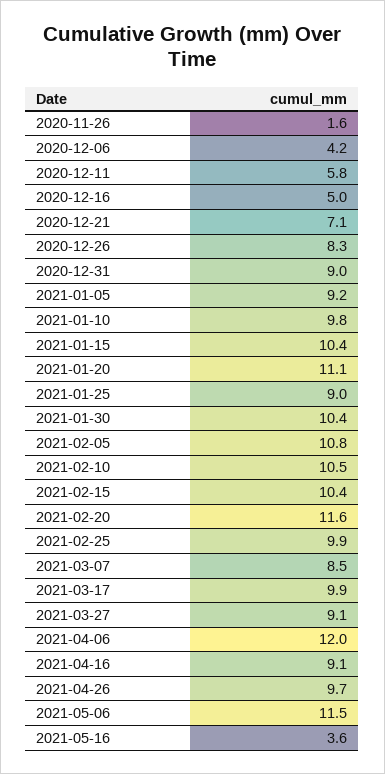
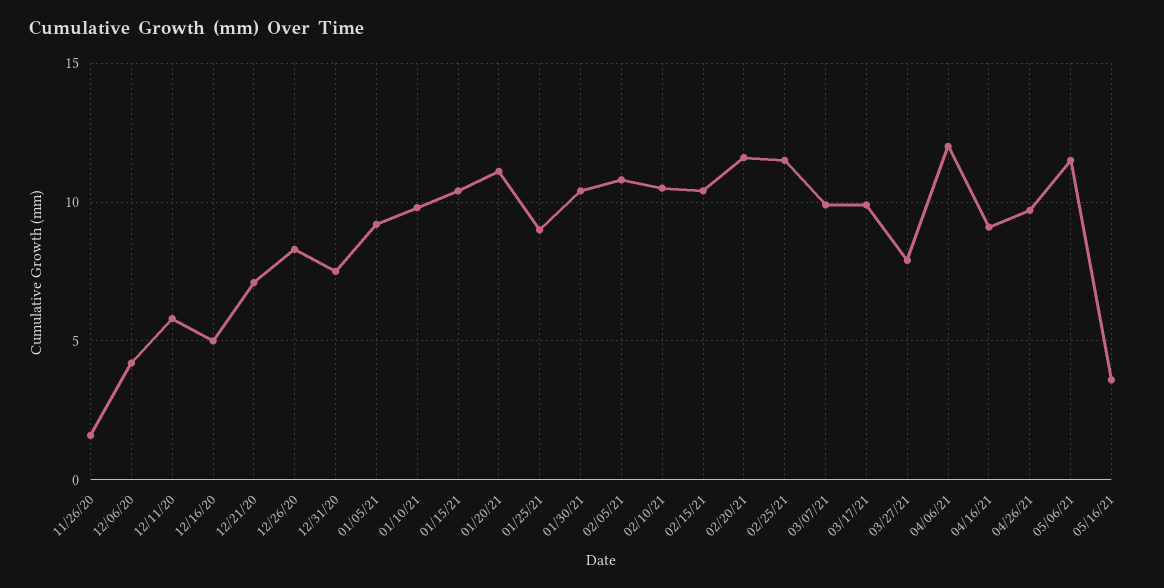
2020-12-31: 9 -> 7.5
2021-02-25: 9.9 -> 11.5
2021-03-07: 8.5 -> 10
2021-03-27: 9.1 -> 8

